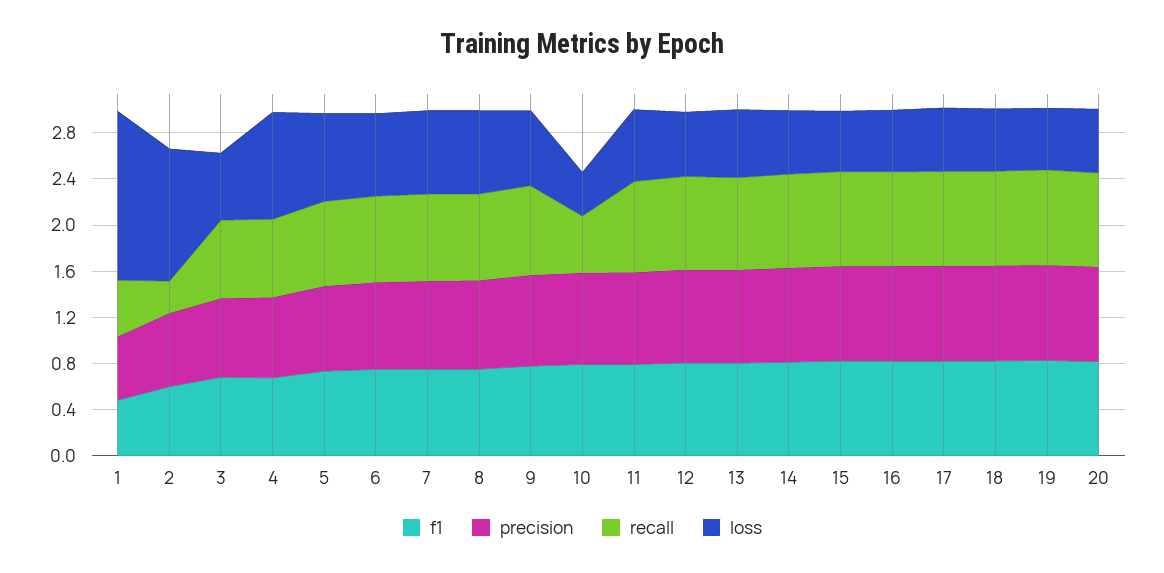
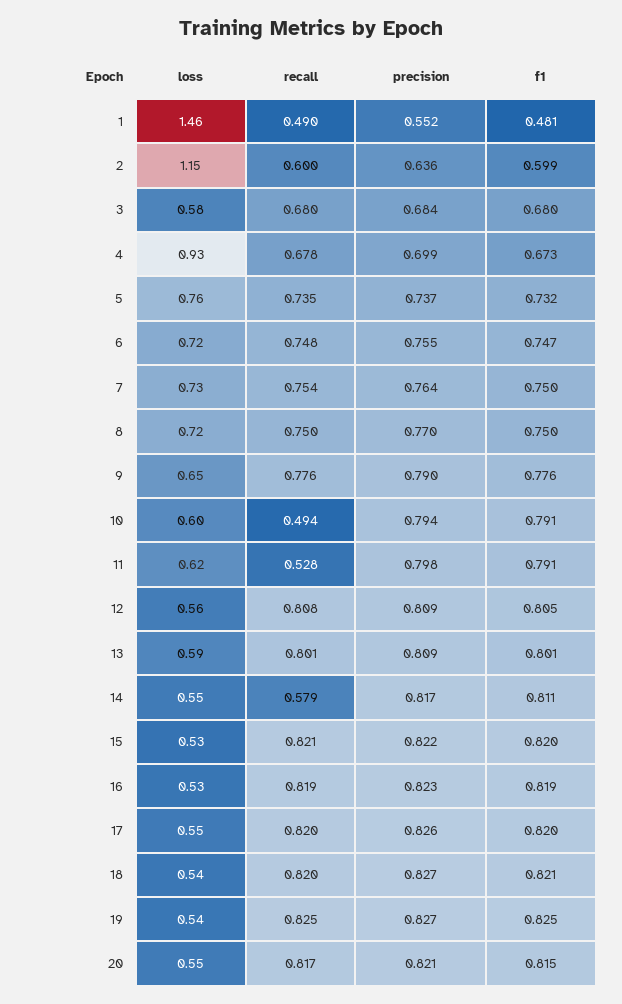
recall, 2: 0.3 -> 0.6
loss, 10: 0.4 -> 0.6
recall, 11: 0.8 -> 0.528
recall, 14: 0.8 -> 0.579

